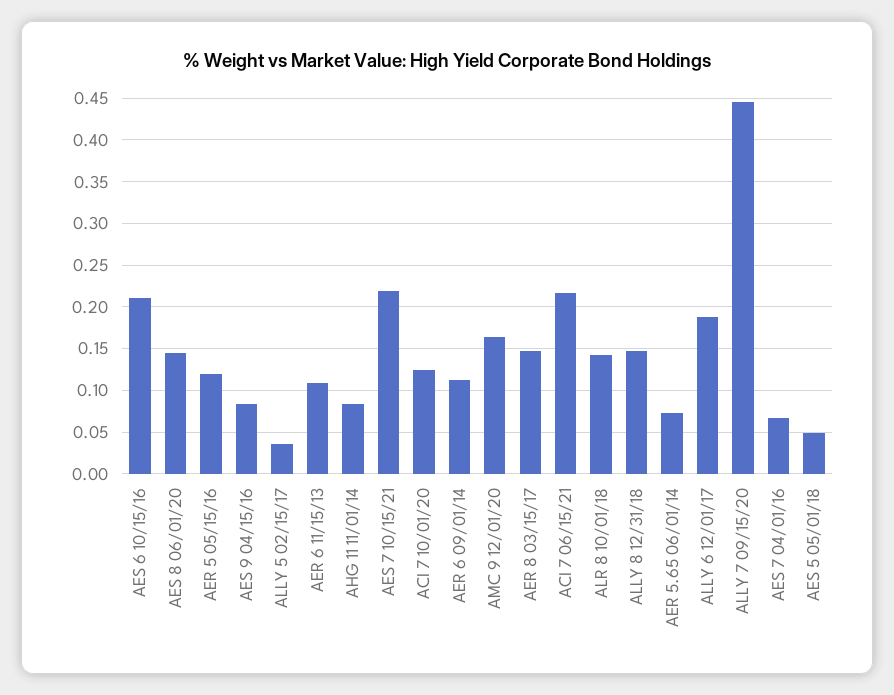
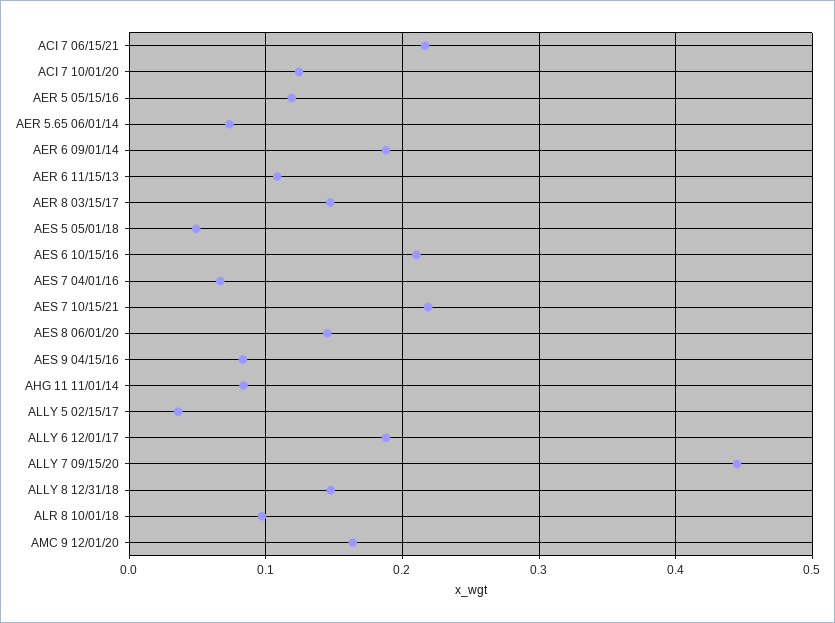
AER 6 09/01/14: 0.11 -> 0.19
ALR 8 10/01/18: 0.14 -> 0.1

